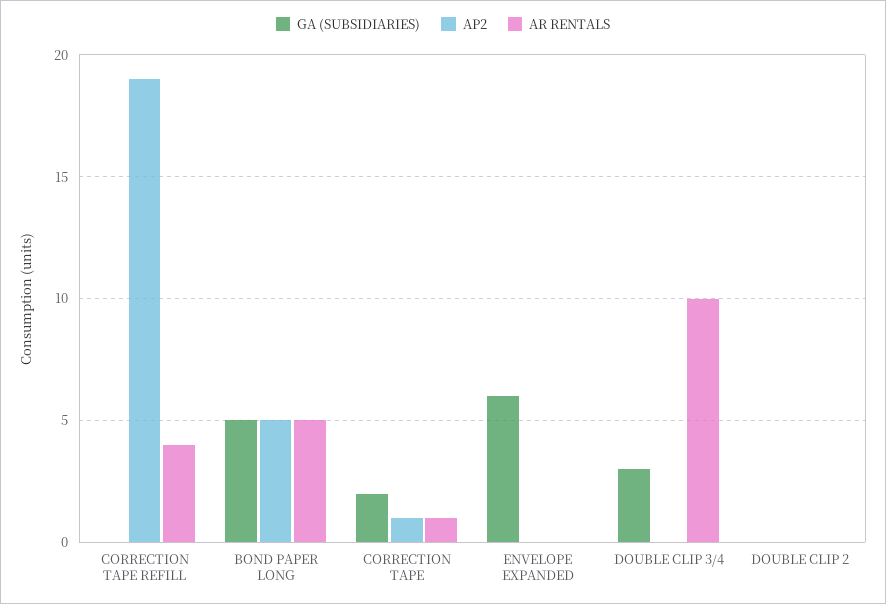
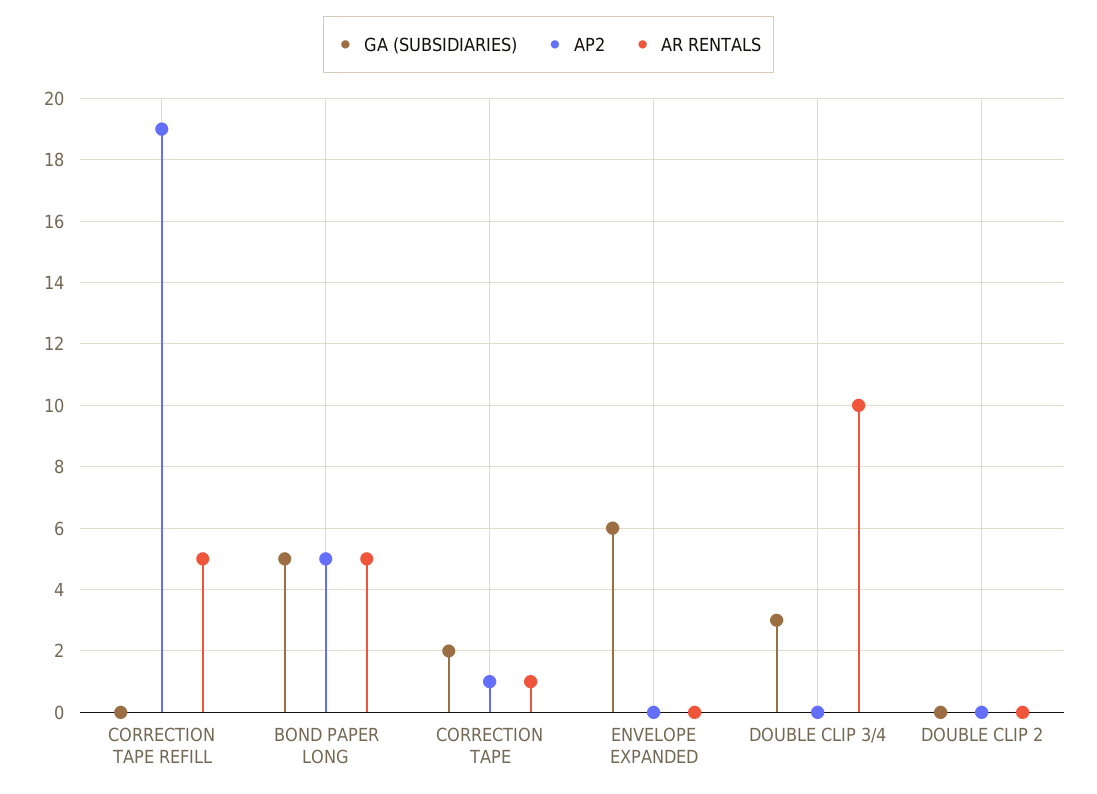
AR RENTALS, CORRECTION TAPE REFILL: 4 -> 5

